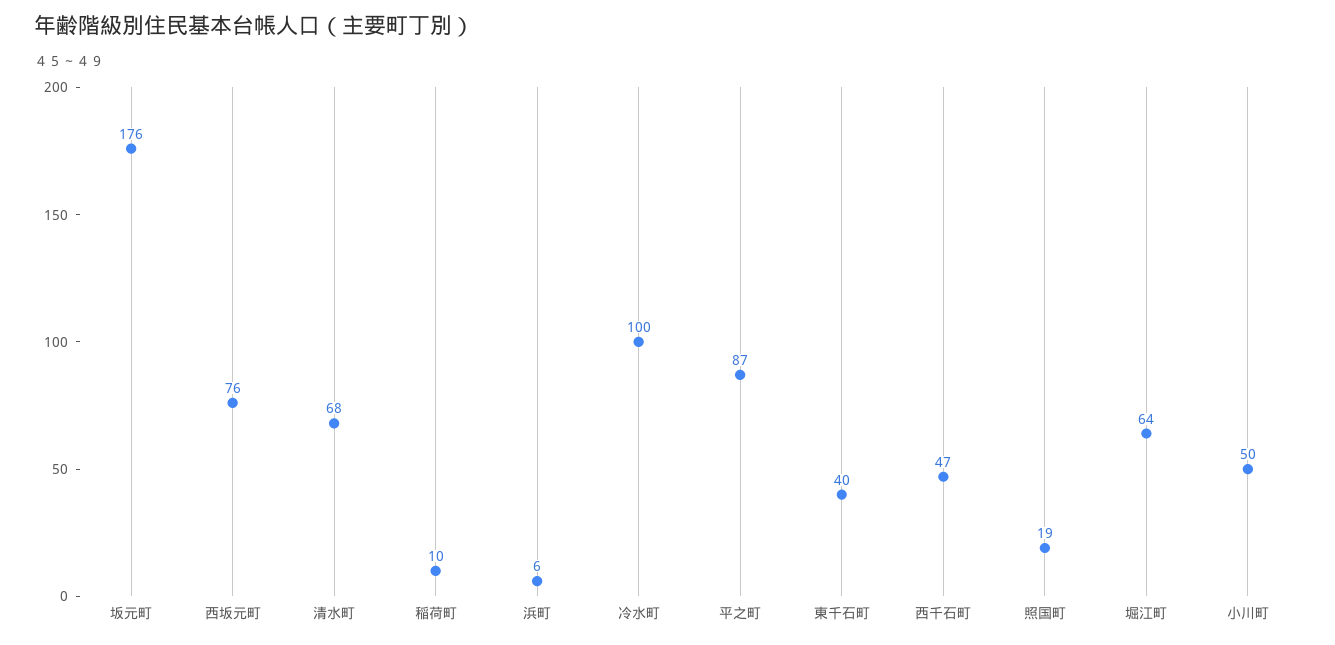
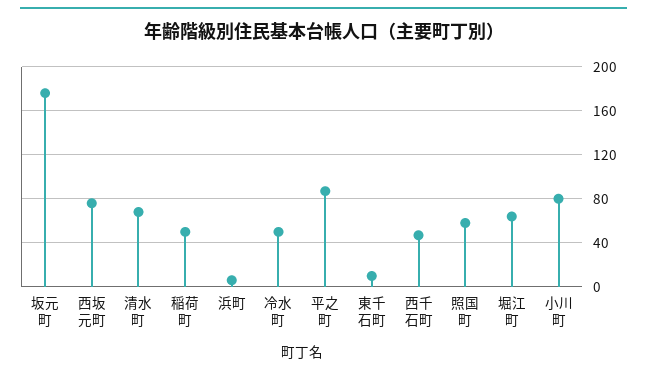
稲荷町: 10 -> 50
冷水町: 100 -> 50
東千石町: 40 -> 10
照国町: 19 -> 60
小川町: 50 -> 80

